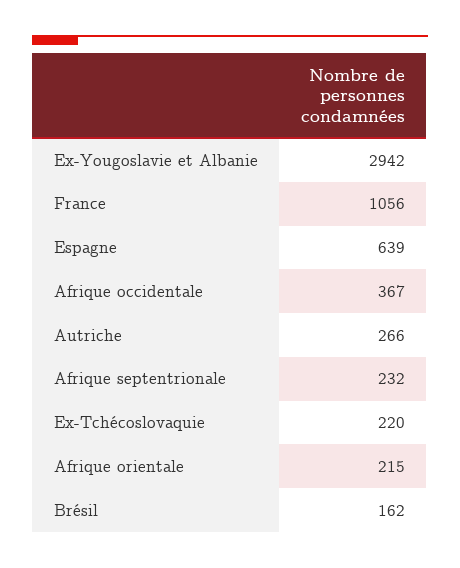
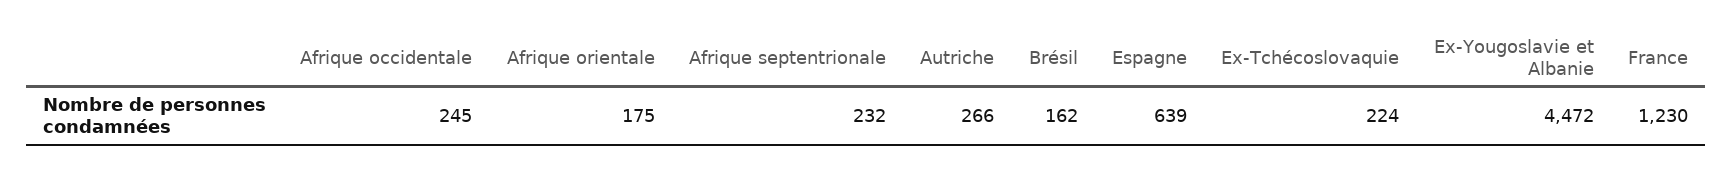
Ex-Yougoslavie et Albanie: 2942 -> 4472
France: 1056 -> 1230
Afrique occidentale: 367 -> 245
Ex-Tchécoslovaquie: 220 -> 224
Afrique orientale: 215 -> 175

